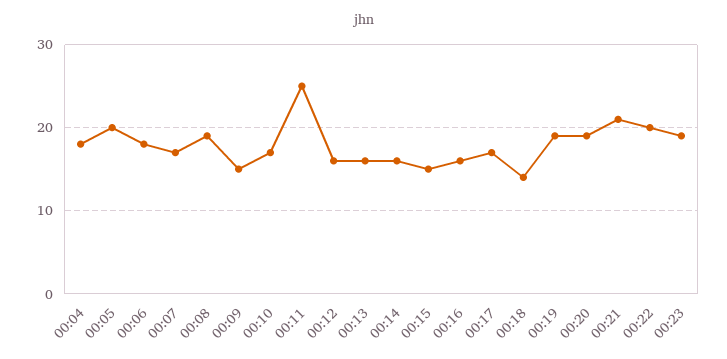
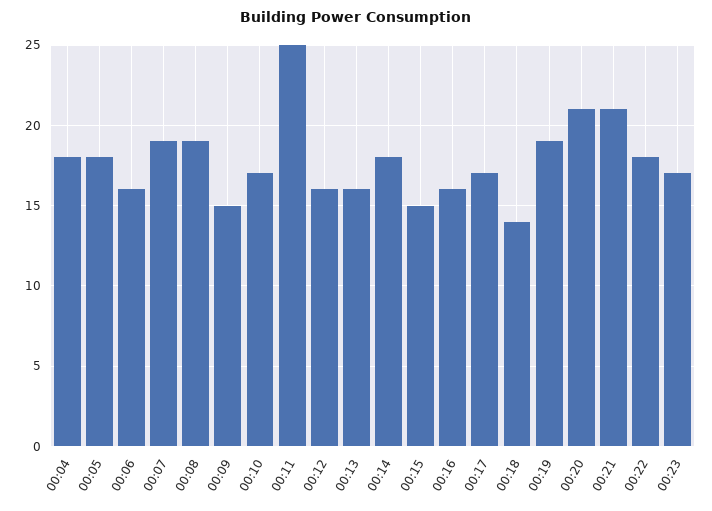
00:05: 20 -> 18
00:06: 18 -> 16
00:07: 17 -> 19
00:14: 16 -> 18
00:20: 19 -> 21
00:22: 20 -> 18
00:23: 19 -> 17

